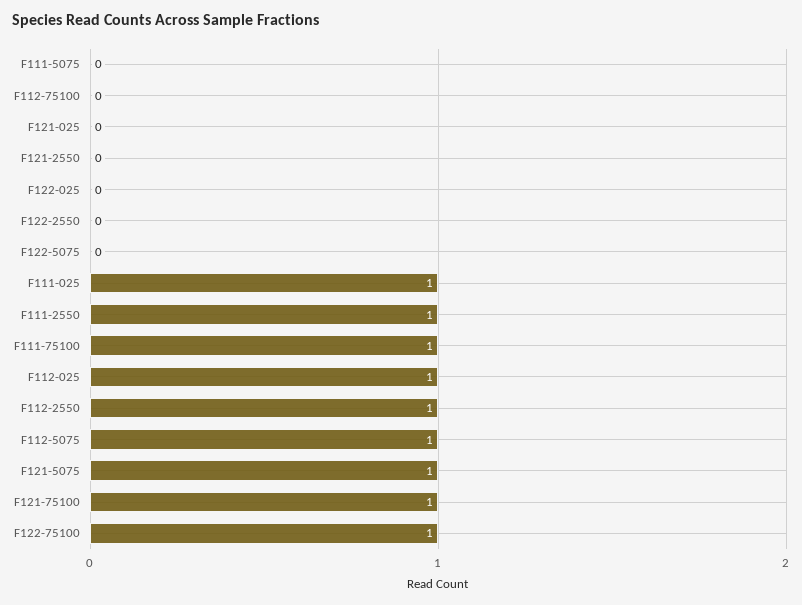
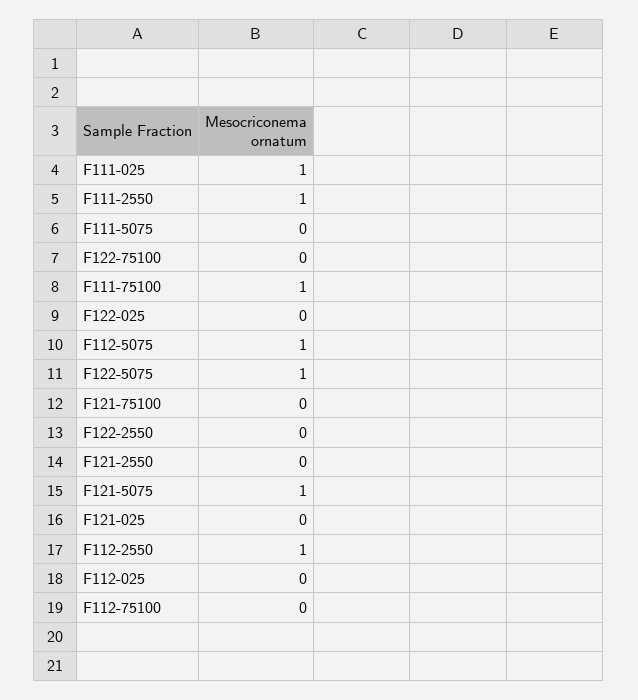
F122-5075: 0 -> 1
F112-025: 1 -> 0
F121-75100: 1 -> 0
F122-75100: 1 -> 0

